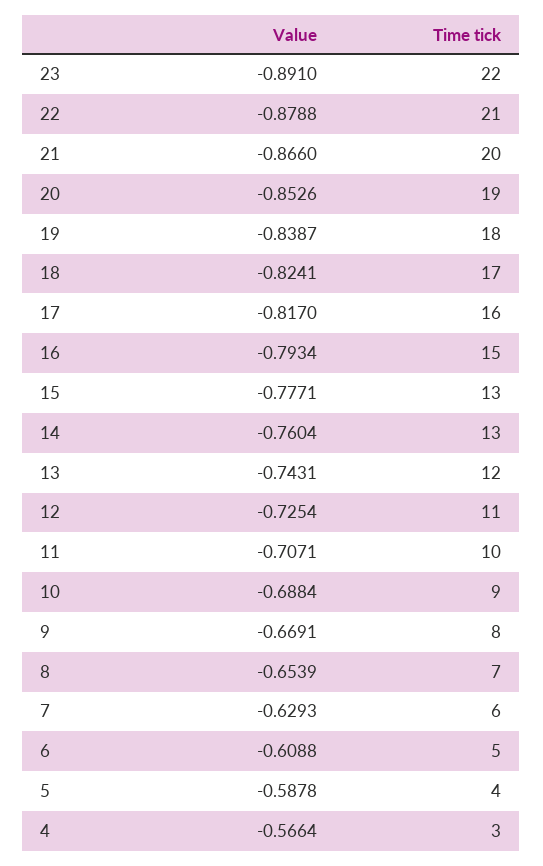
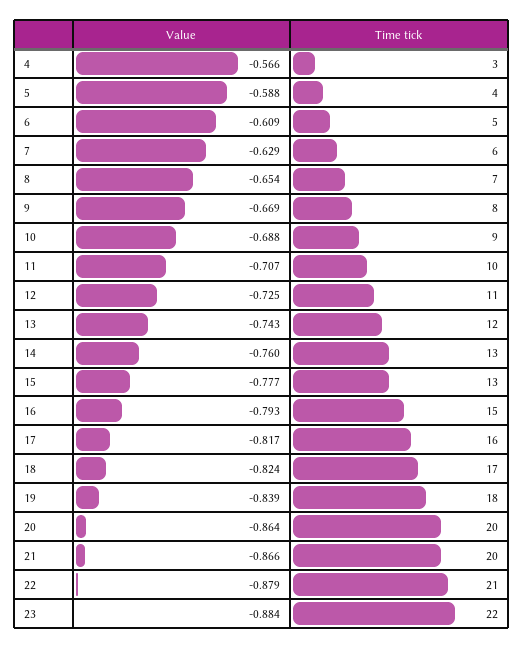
Value, 23: -0.891 -> -0.884
Value, 20: -0.8526 -> -0.864
Time tick, 20: 19 -> 20

